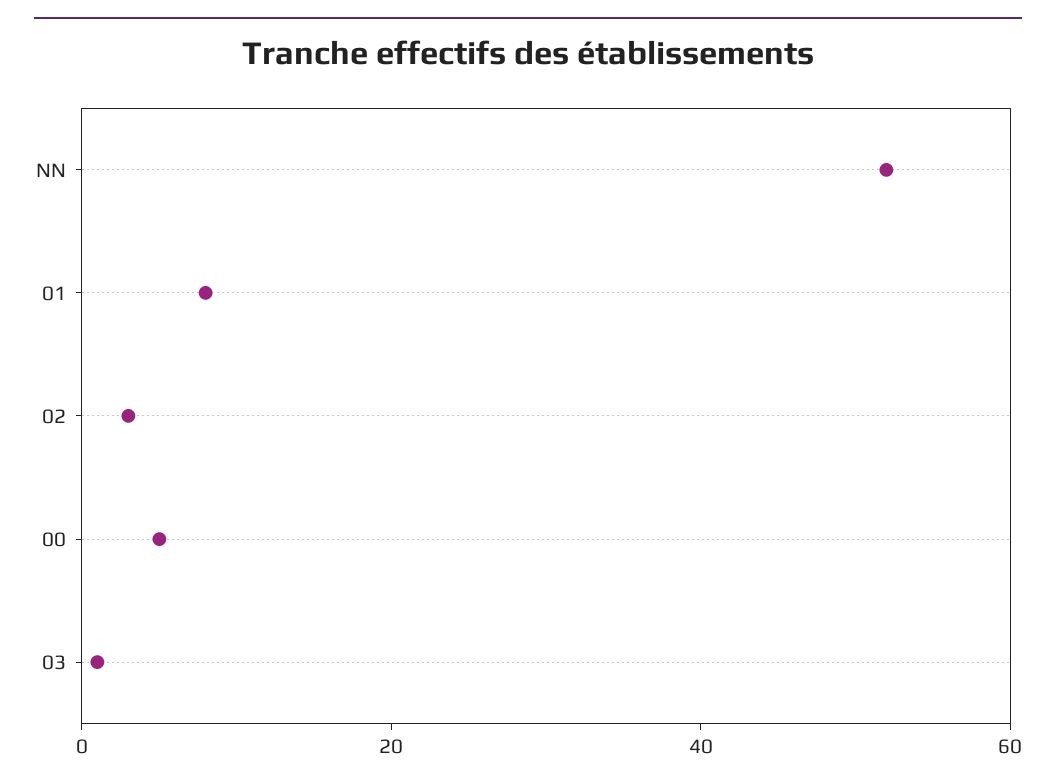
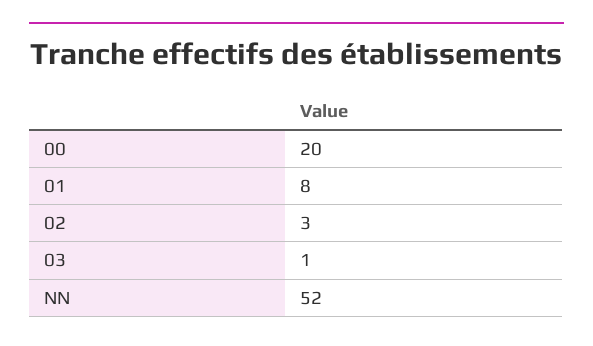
00: 5 -> 20

